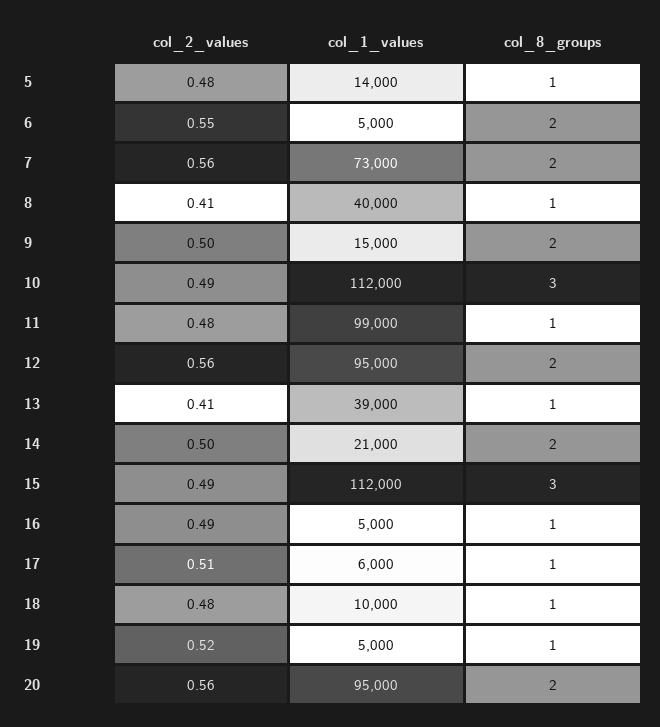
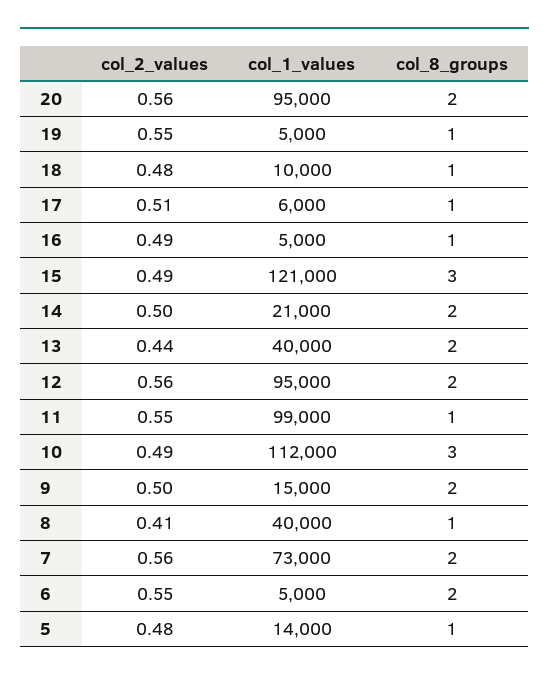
col_2_values, 11: 0.48 -> 0.55
col_2_values, 13: 0.41 -> 0.44
col_1_values, 13: 39000 -> 40000
col_8_groups, 13: 1 -> 2
col_1_values, 15: 112000 -> 121000
col_2_values, 19: 0.52 -> 0.55

